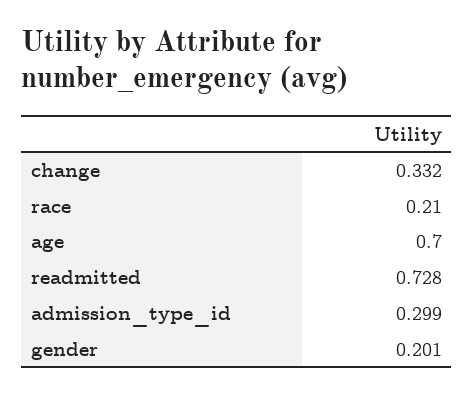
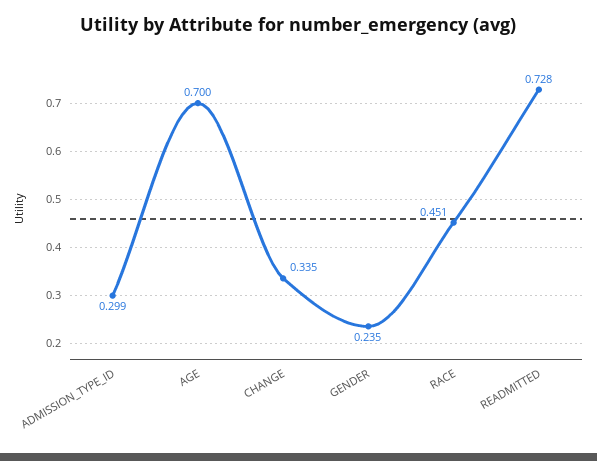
change: 0.332 -> 0.335
race: 0.21 -> 0.451
gender: 0.201 -> 0.235

